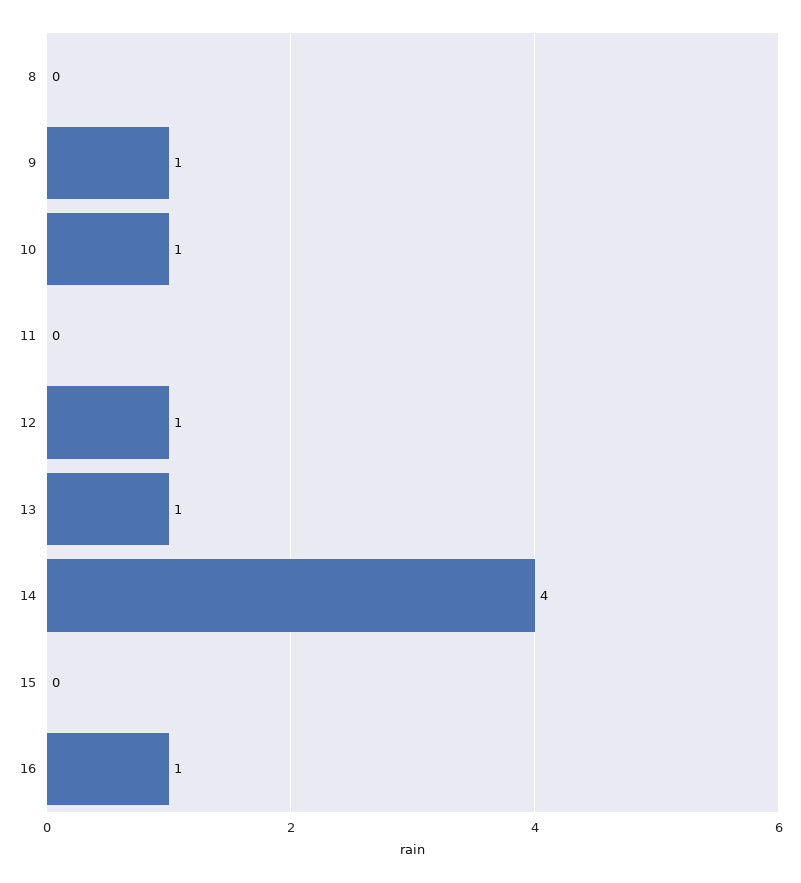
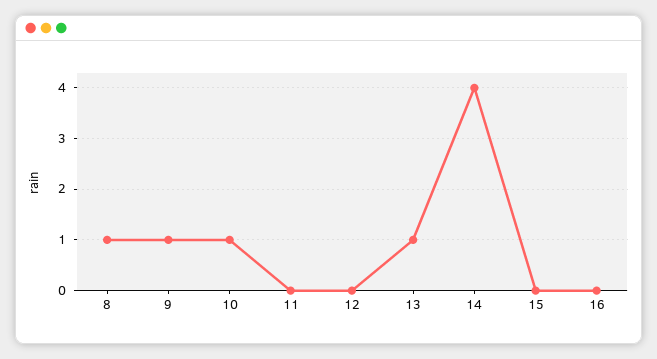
8: 0 -> 1
12: 1 -> 0
16: 1 -> 0

